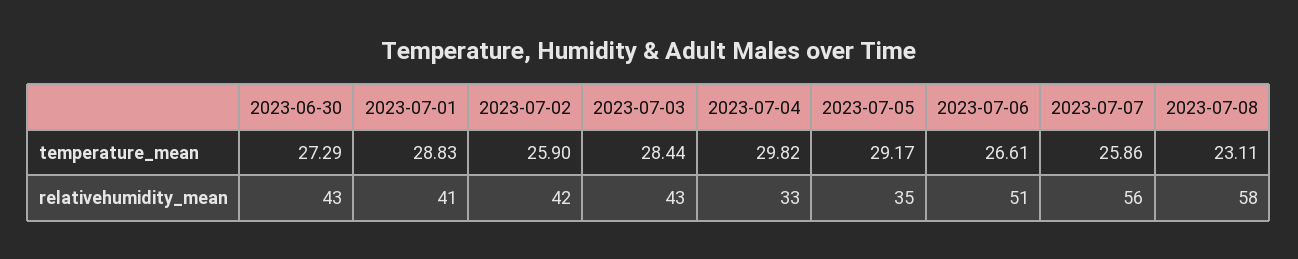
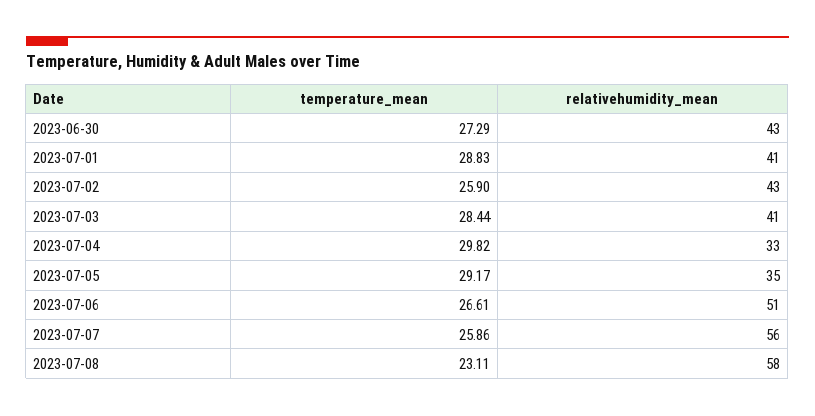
2023-07-02, relativehumidity_mean: 42 -> 43
2023-07-03, relativehumidity_mean: 43 -> 41

